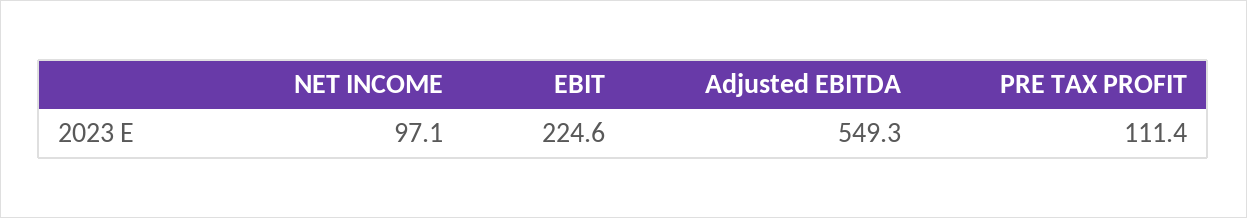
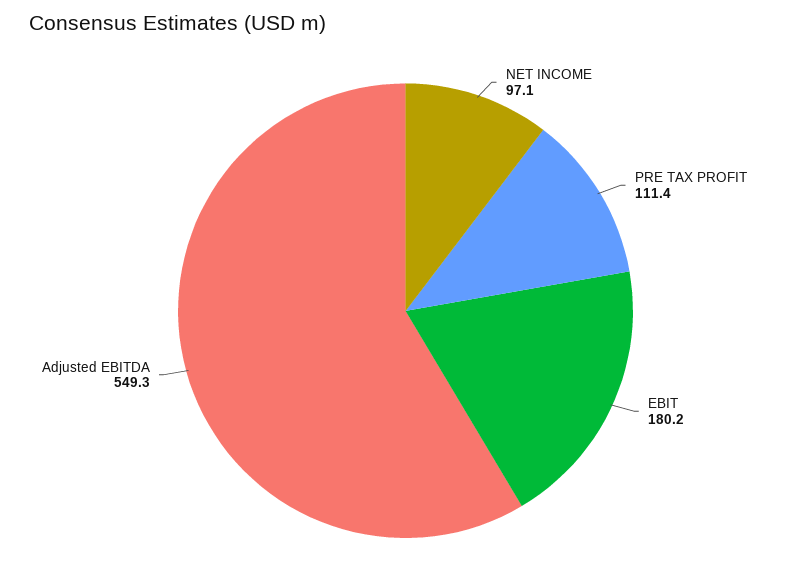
EBIT: 224.6 -> 180.2

